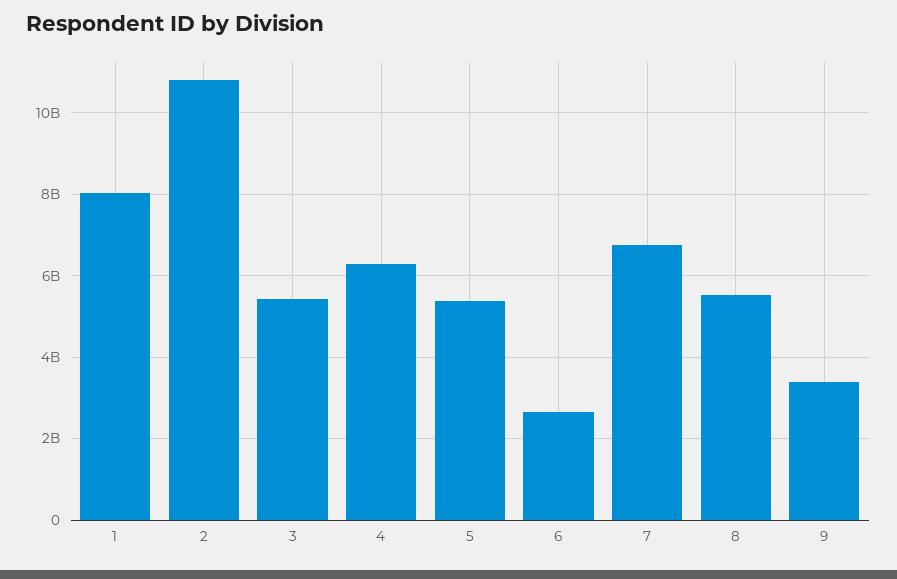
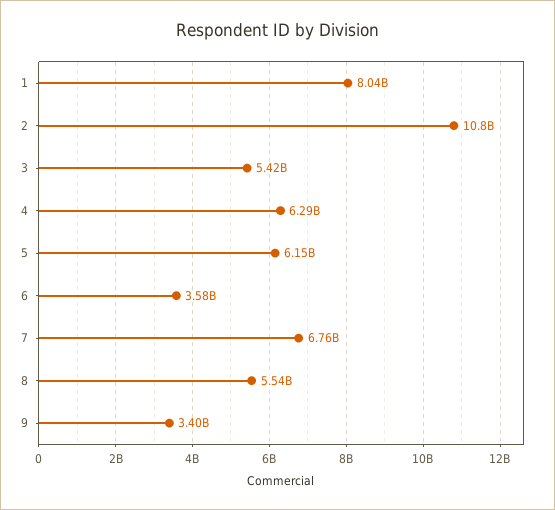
5: 5400000000 -> 6150000000
6: 2600000000 -> 3580000000

